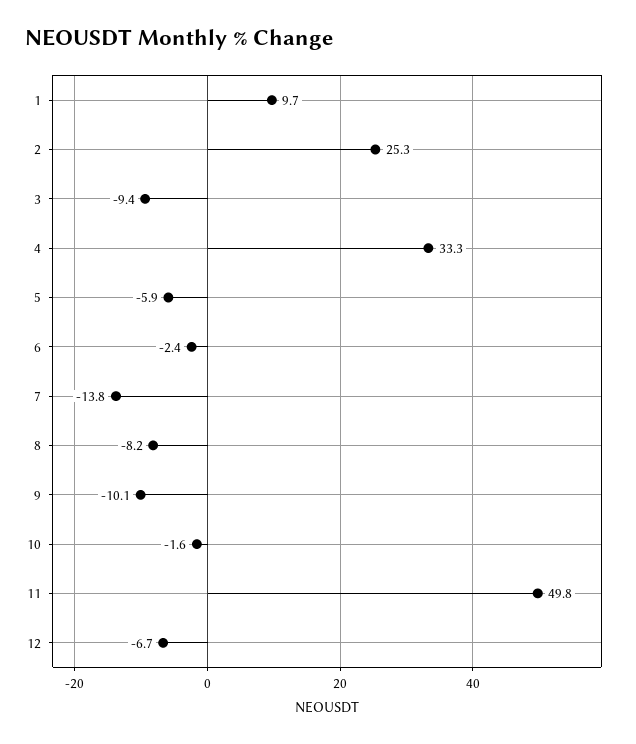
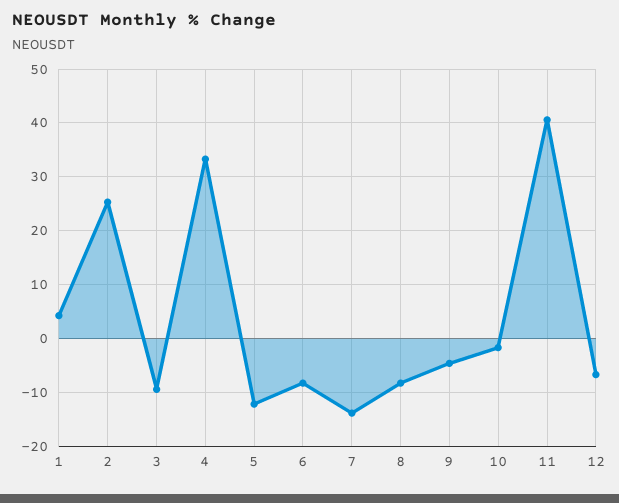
1: 9.7 -> 4
5: -5.9 -> -12
6: -2.4 -> -8
9: -10.1 -> -4
11: 49.8 -> 40

